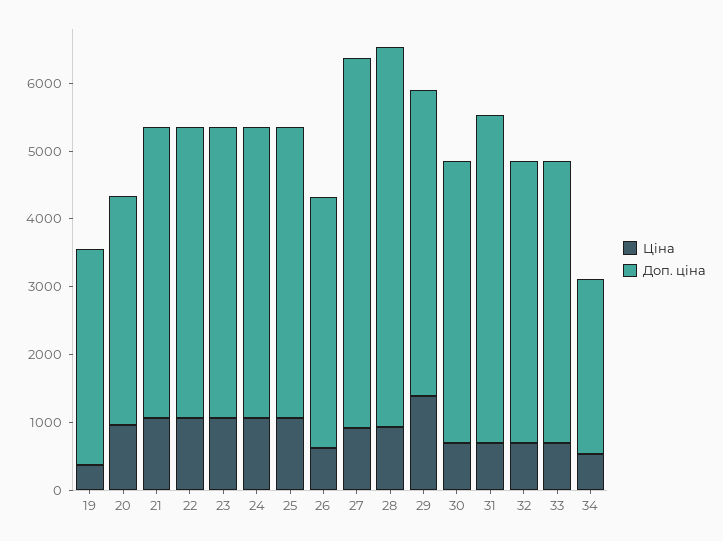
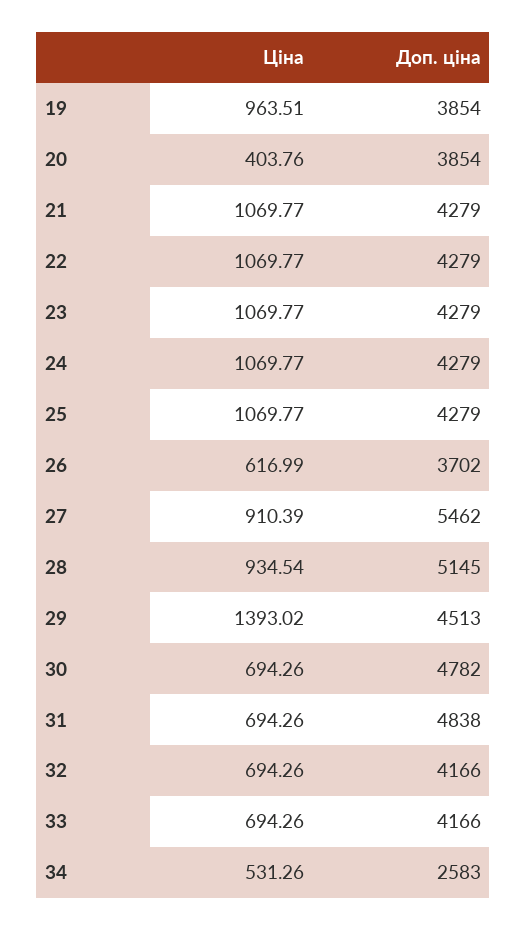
Ціна, 19: 400 -> 963.51
Доп. ціна, 19: 3200 -> 3854
Ціна, 20: 1000 -> 403.76
Доп. ціна, 20: 3400 -> 3854
Доп. ціна, 28: 5600 -> 5145
Доп. ціна, 30: 4200 -> 4782

